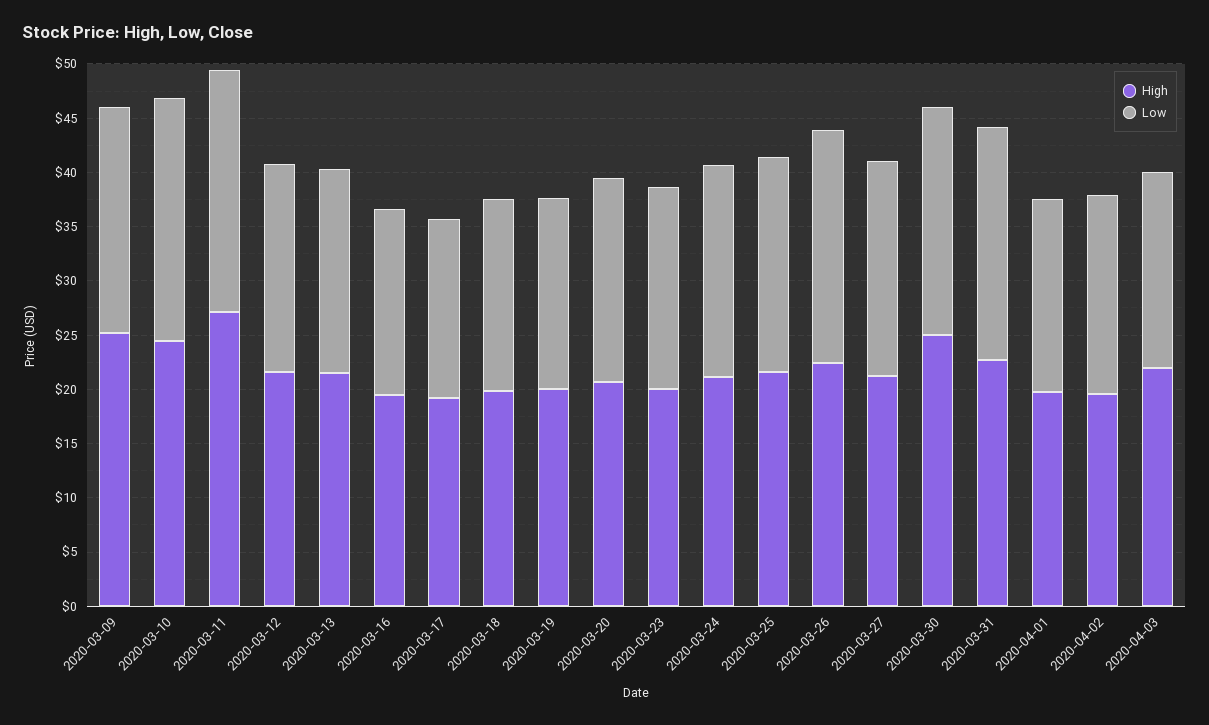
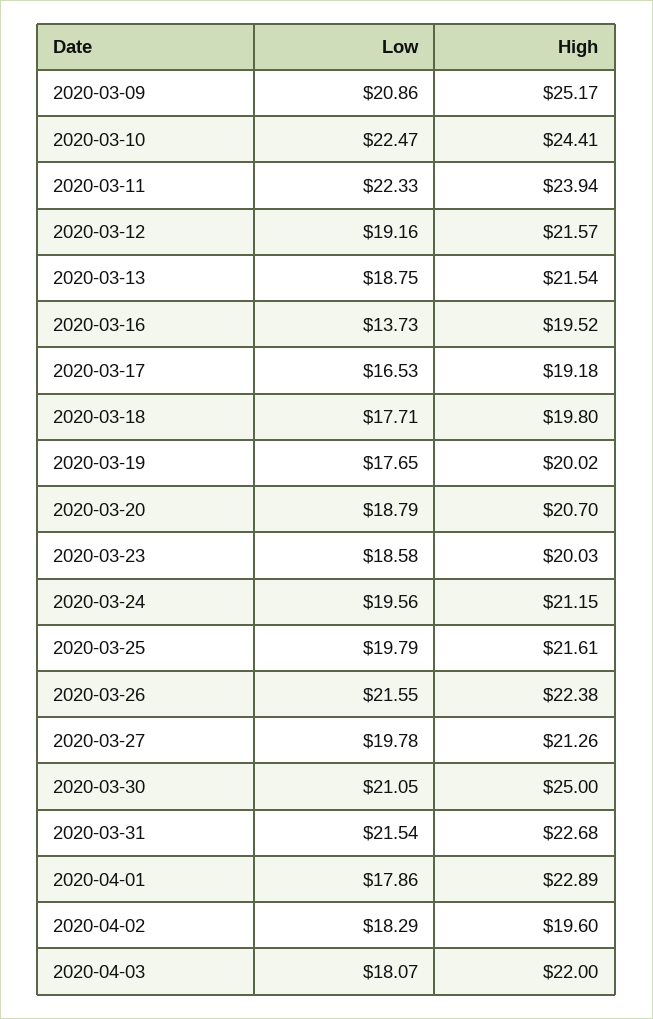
High, 2020-03-11: 27 -> 23.94
Low, 2020-03-16: 17 -> 13.73
High, 2020-04-01: 20 -> 22.89

